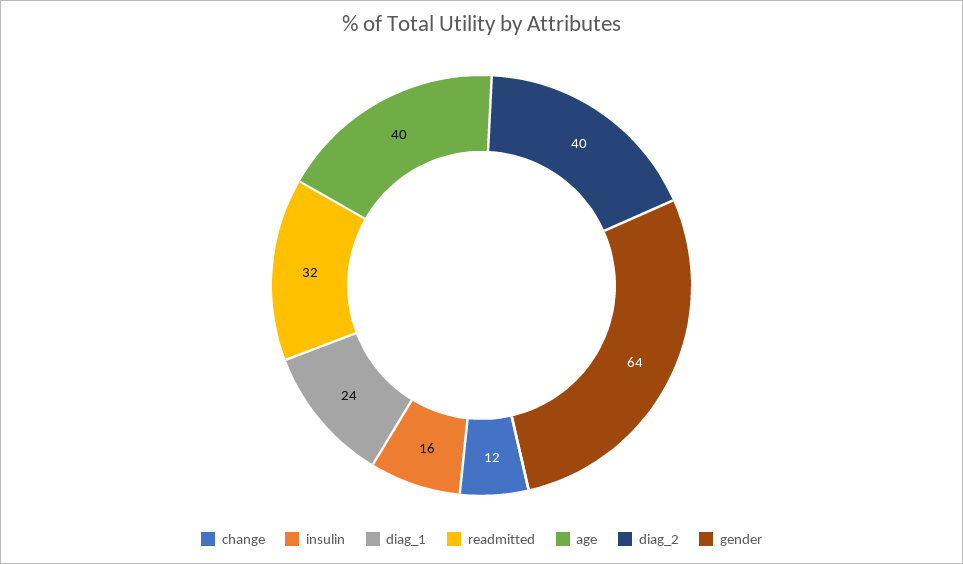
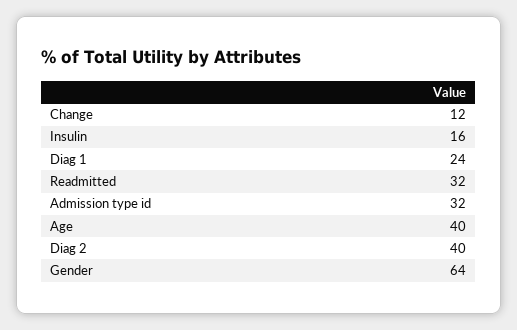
Admission type id: none -> 32

